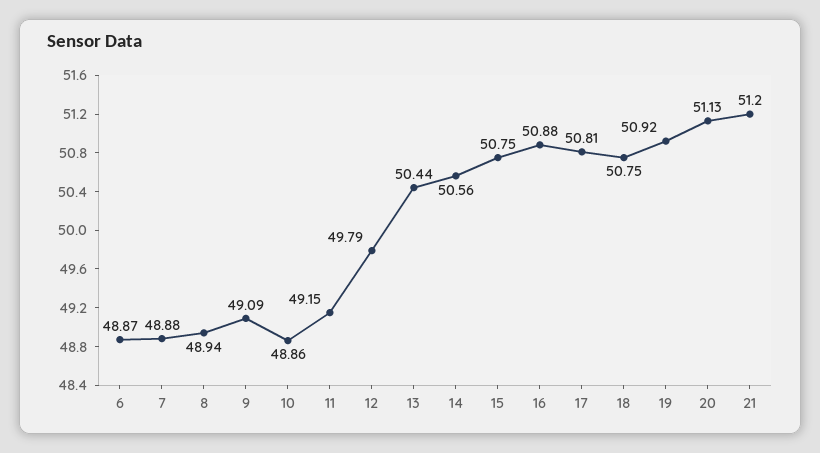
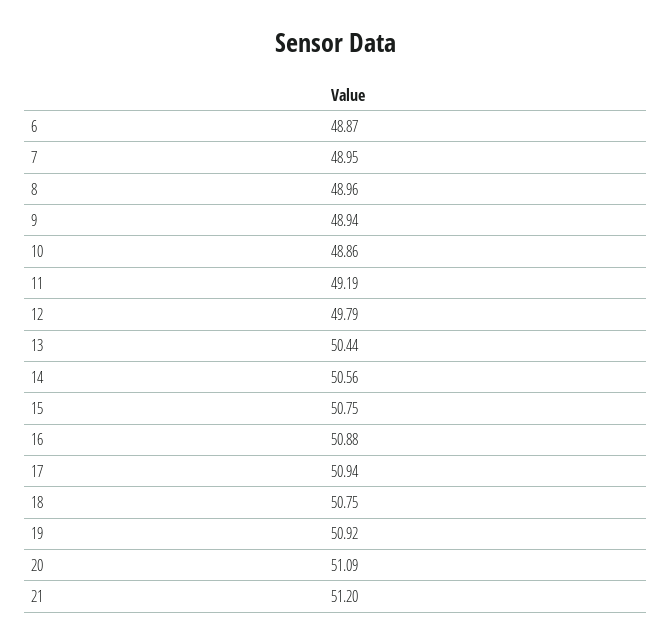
7: 48.88 -> 48.95
8: 48.94 -> 48.96
9: 49.09 -> 48.94
11: 49.15 -> 49.19
17: 50.81 -> 50.94
20: 51.13 -> 51.09

